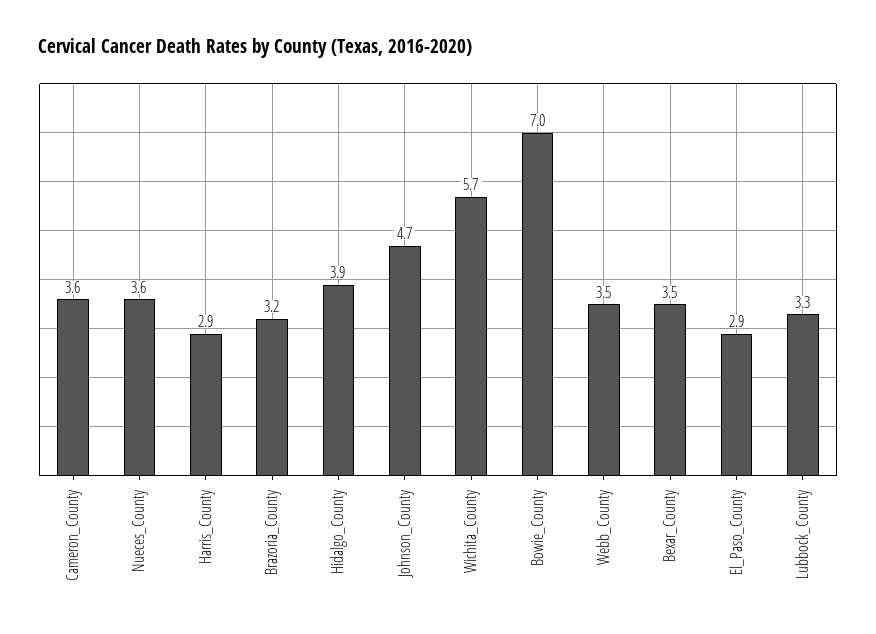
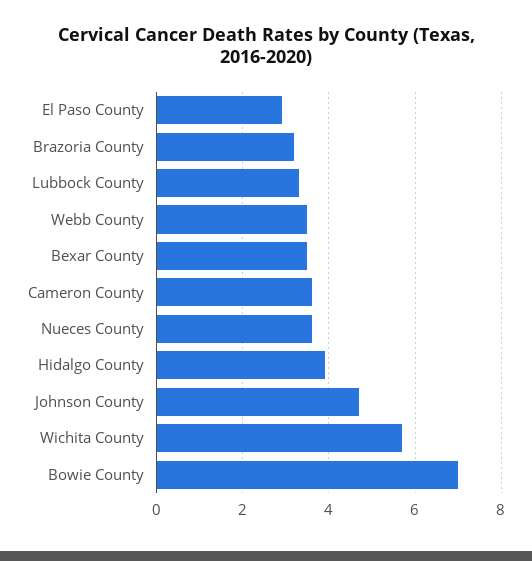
Harris_County: 2.9 -> none

